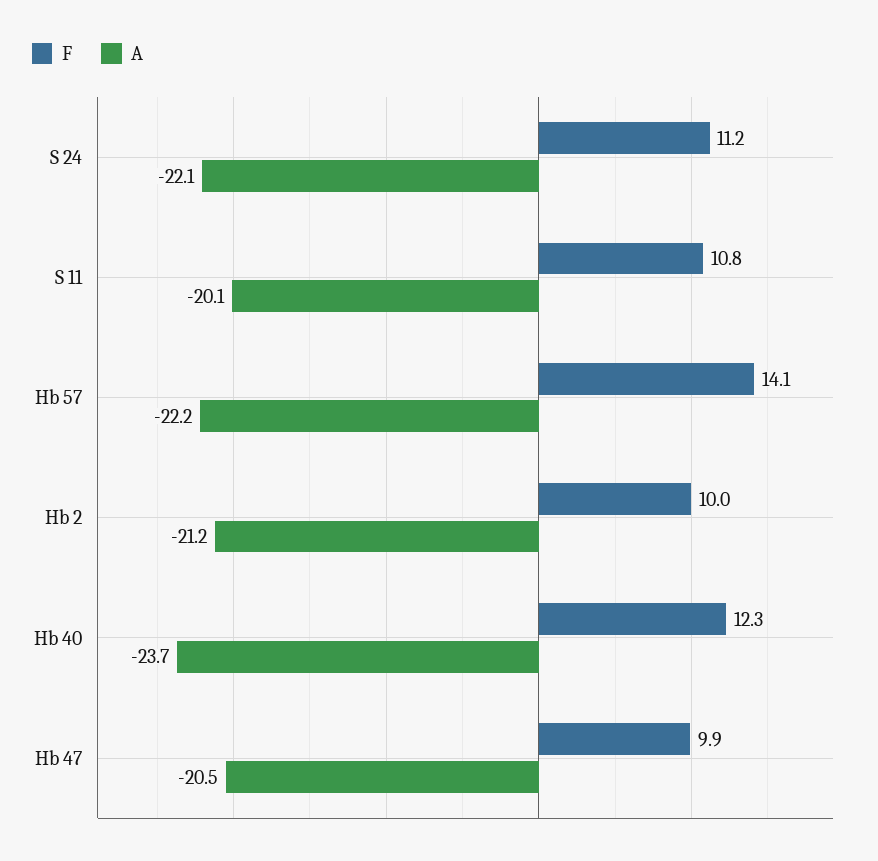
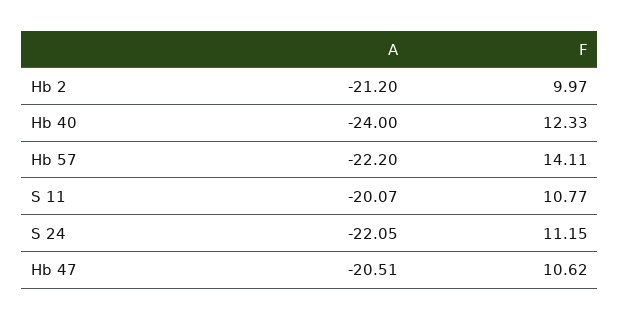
A, Hb 40: -23.7 -> -24
F, Hb 47: 9.9 -> 10.62

